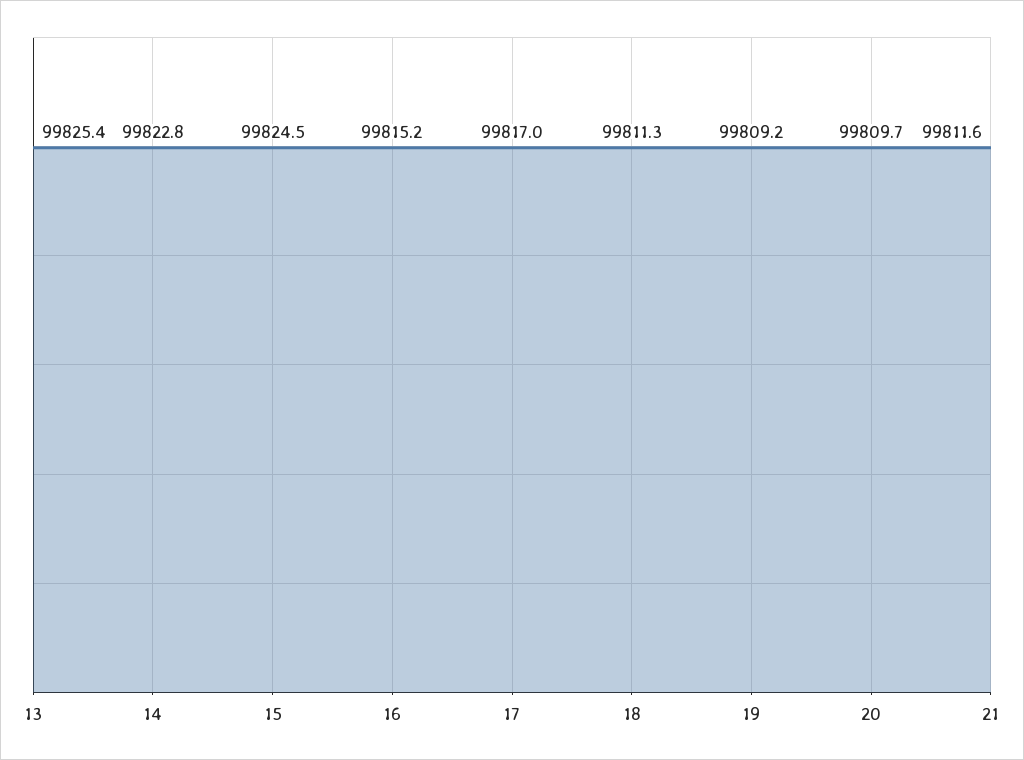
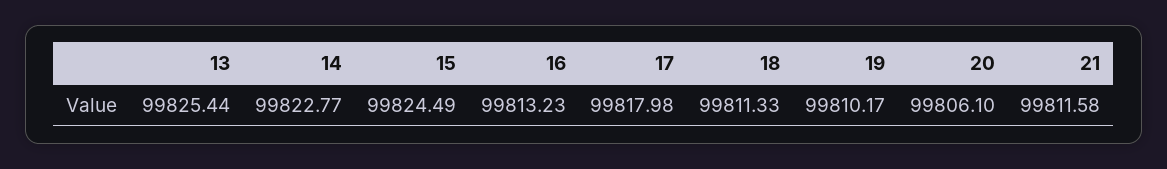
16: 99815.2 -> 99813.23
17: 99817 -> 99817.98
19: 99809.2 -> 99810.17
20: 99809.7 -> 99806.1

